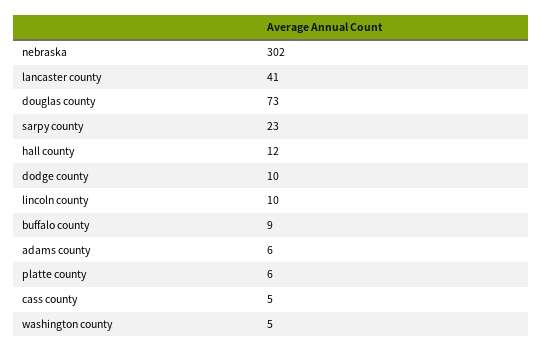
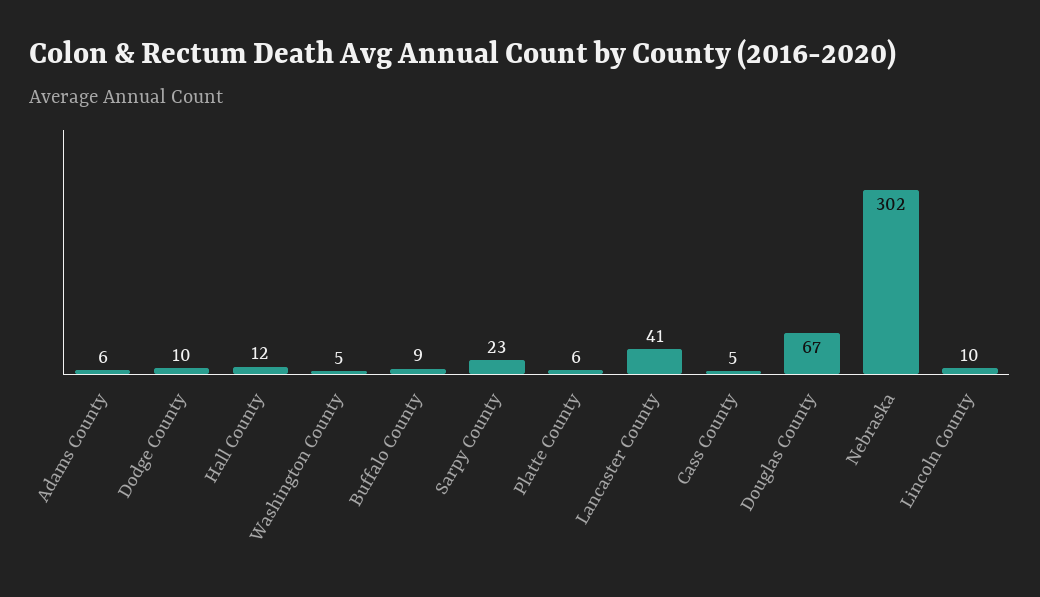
douglas county: 73 -> 67

